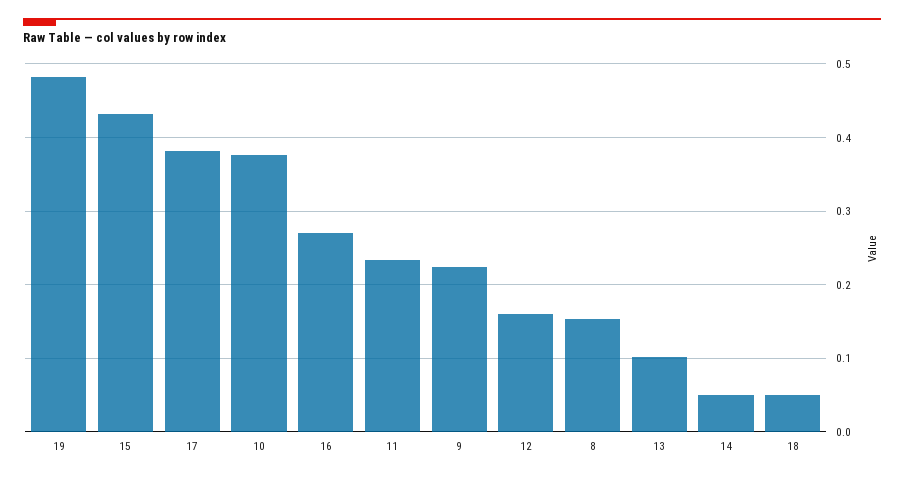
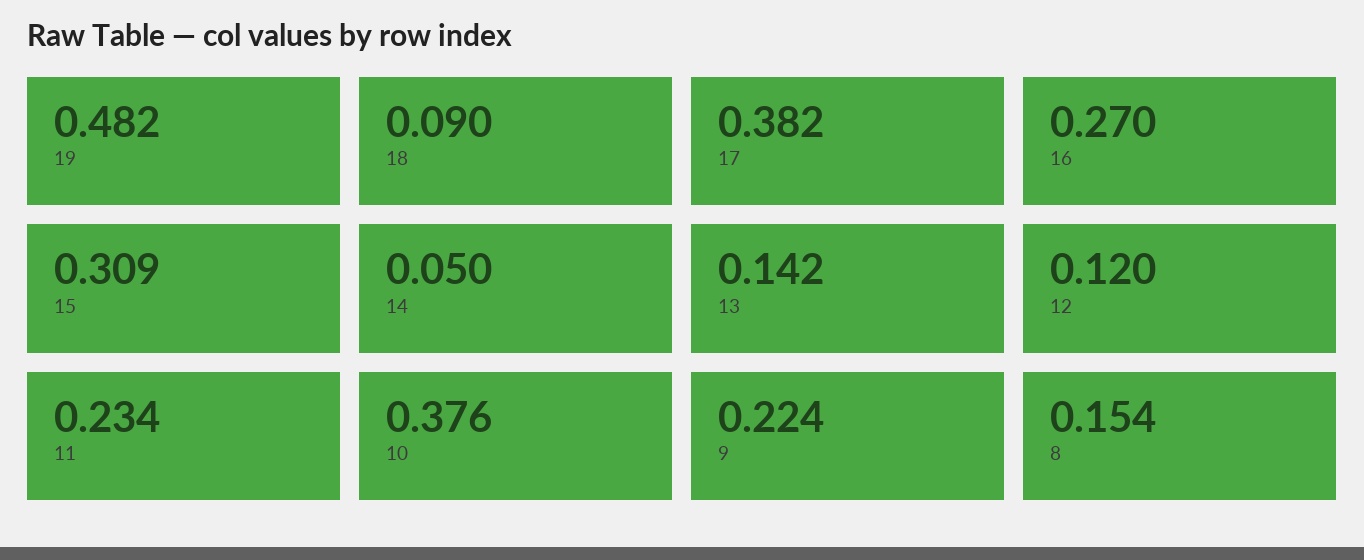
15: 0.43 -> 0.309
12: 0.16 -> 0.12
13: 0.1 -> 0.142
18: 0.05 -> 0.09

